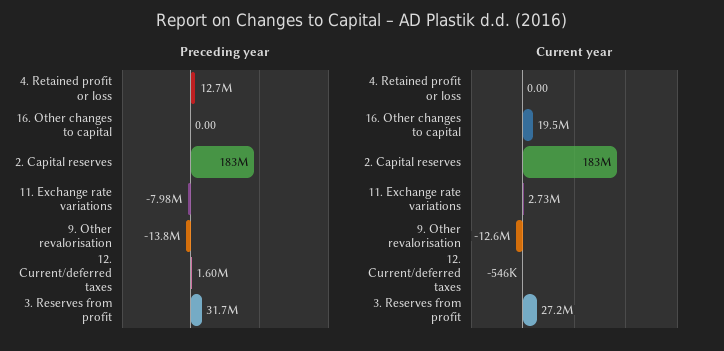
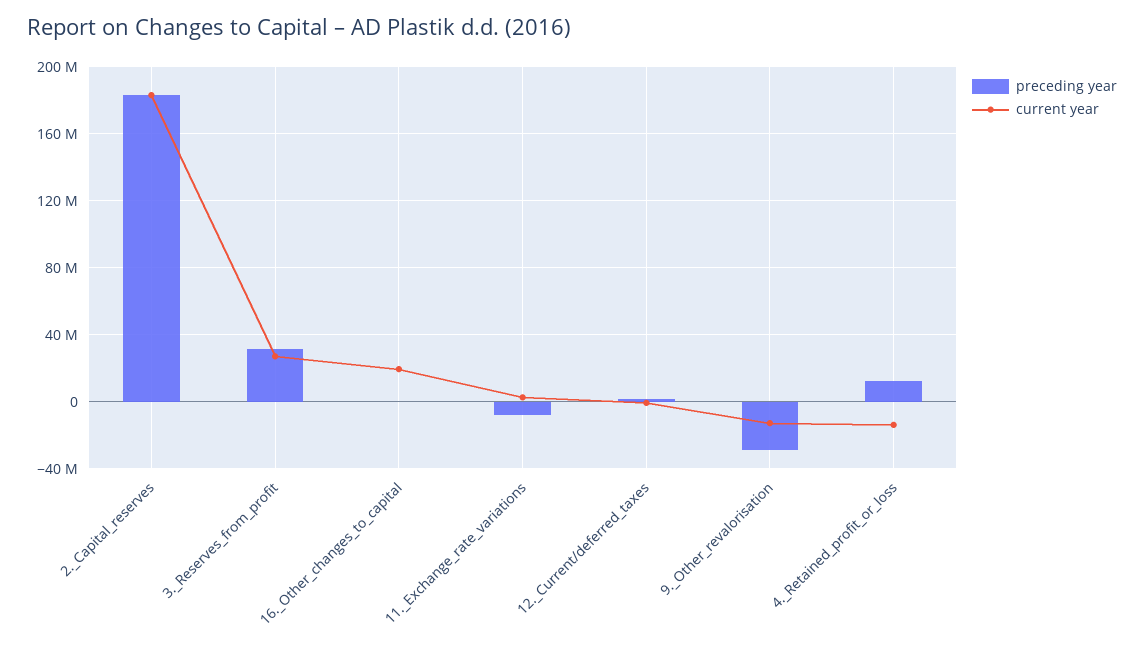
Preceding year, 9. Other revalorisation: -13800000 -> -30000000
Current year, 4. Retained profit or loss: 0 -> -15000000

